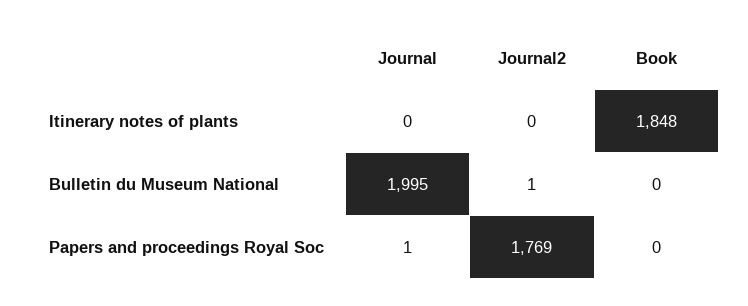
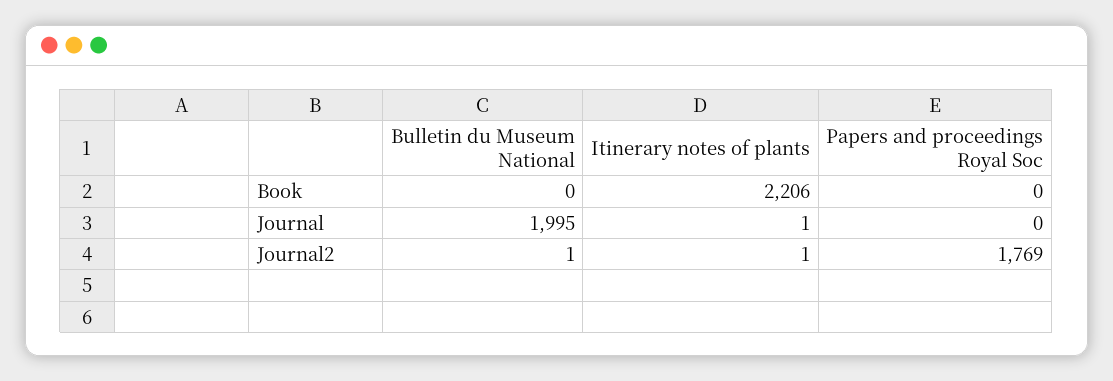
Journal, Itinerary notes of plants: 0 -> 1
Journal2, Itinerary notes of plants: 0 -> 1
Book, Itinerary notes of plants: 1848 -> 2206
Journal, Papers and proceedings Royal Soc: 1 -> 0

